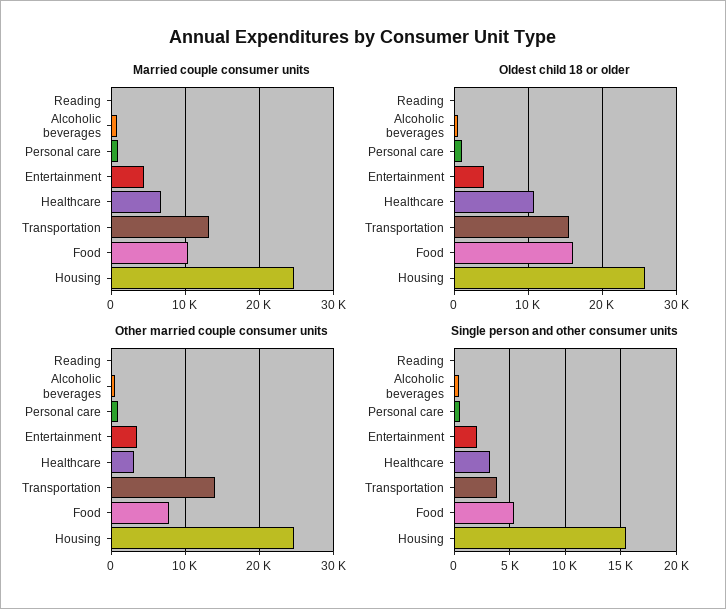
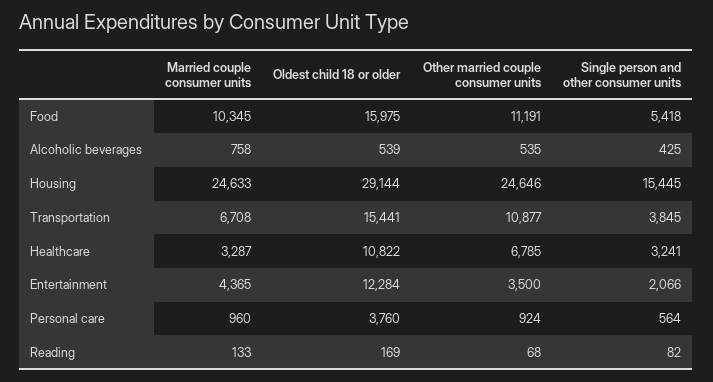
Married couple consumer units, Healthcare: 7000 -> 3287
Married couple consumer units, Transportation: 13000 -> 6708
Oldest child 18 or older, Personal care: 1000 -> 3760
Oldest child 18 or older, Entertainment: 4000 -> 12284
Oldest child 18 or older, Housing: 26000 -> 29144
Other married couple consumer units, Healthcare: 3000 -> 6785
Other married couple consumer units, Transportation: 14000 -> 10877
Other married couple consumer units, Food: 8000 -> 11191

